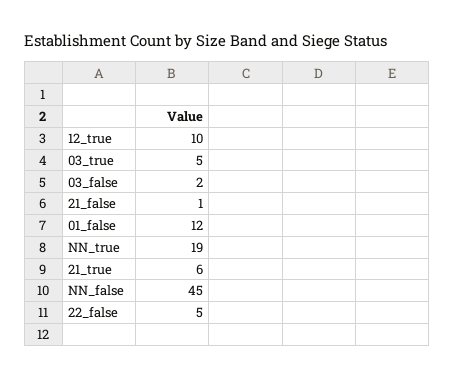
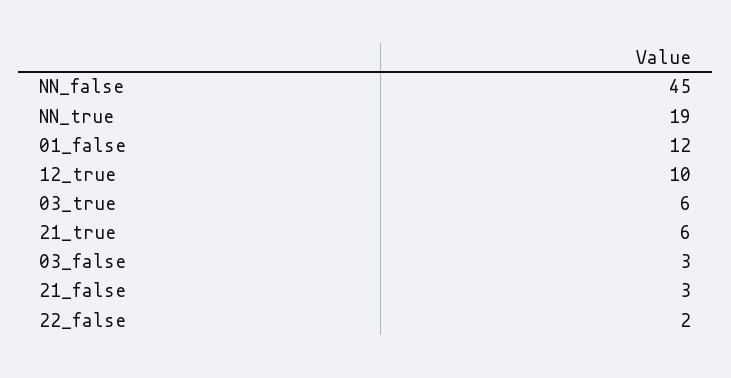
03_true: 5 -> 6
03_false: 2 -> 3
21_false: 1 -> 3
22_false: 5 -> 2

